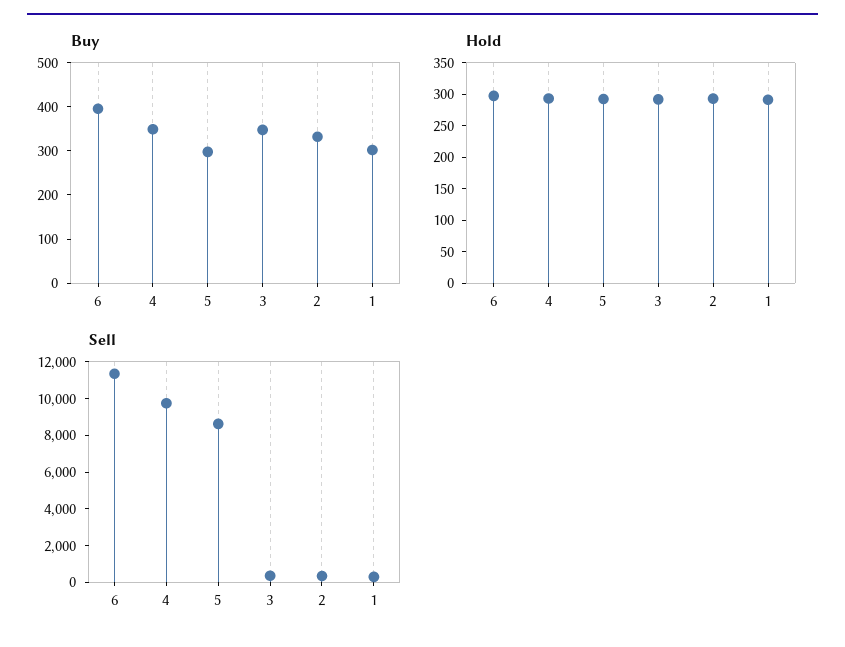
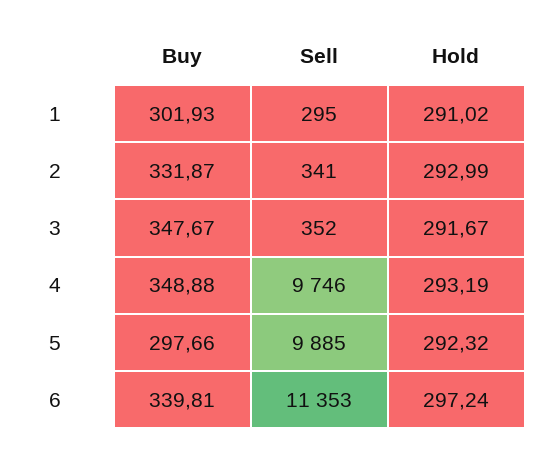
Buy, 6: 400 -> 339.81
Sell, 5: 8500 -> 9885

